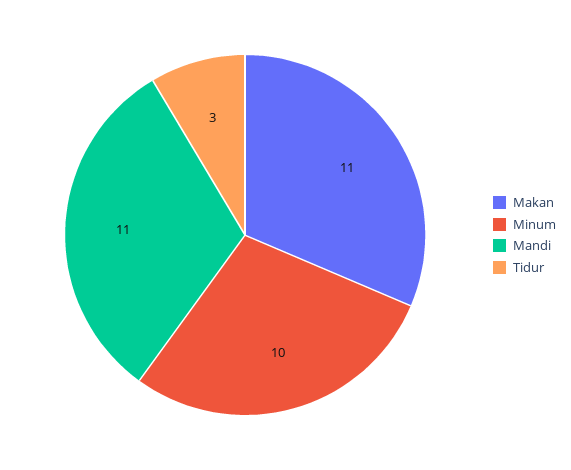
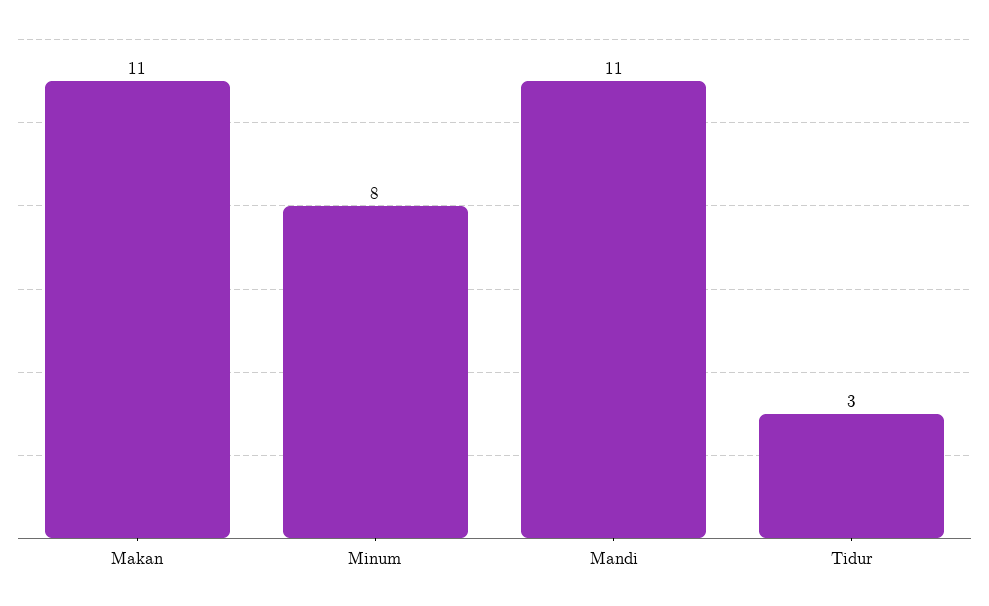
Minum: 10 -> 8

